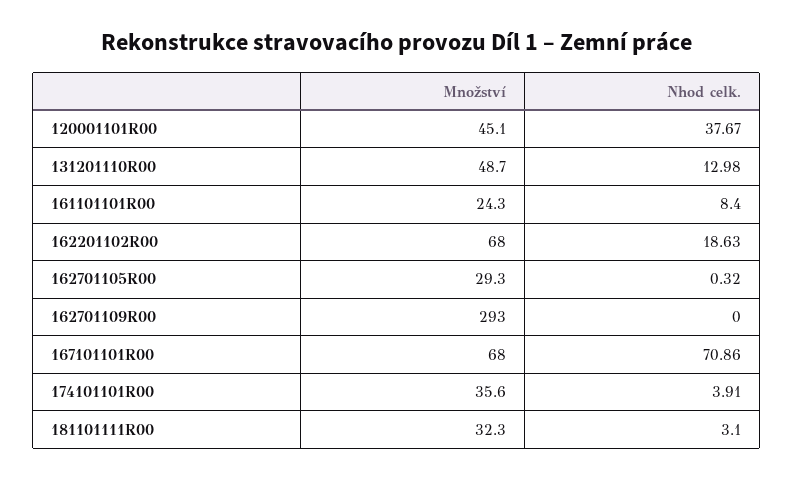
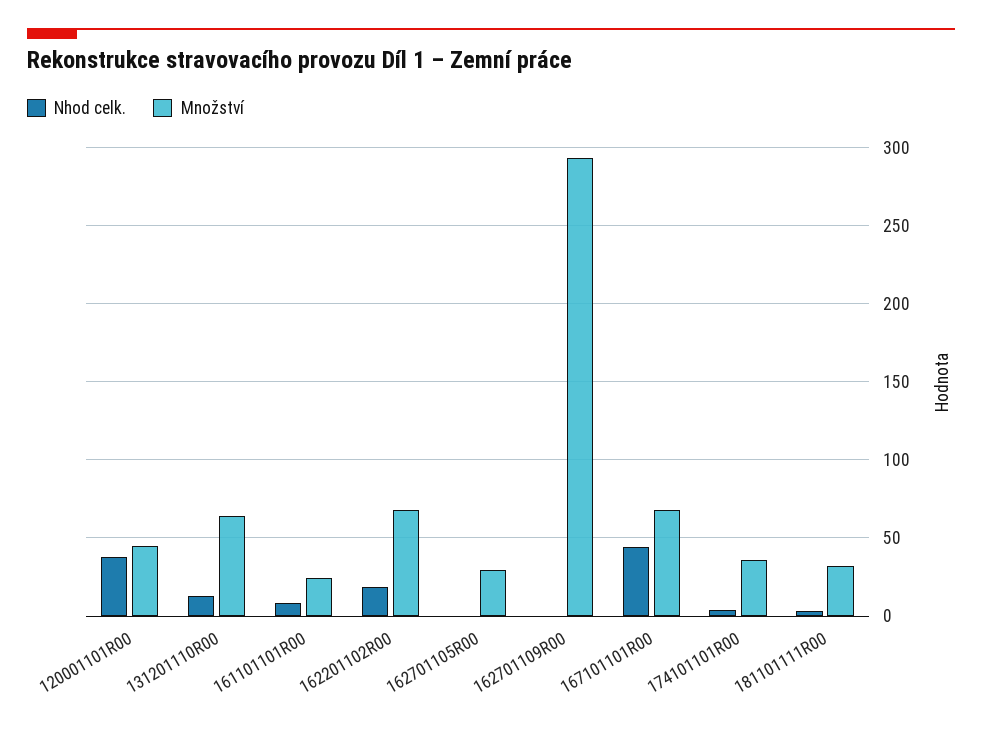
Množství, 131201110R00: 48.7 -> 65
Nhod celk., 167101101R00: 70.86 -> 45

